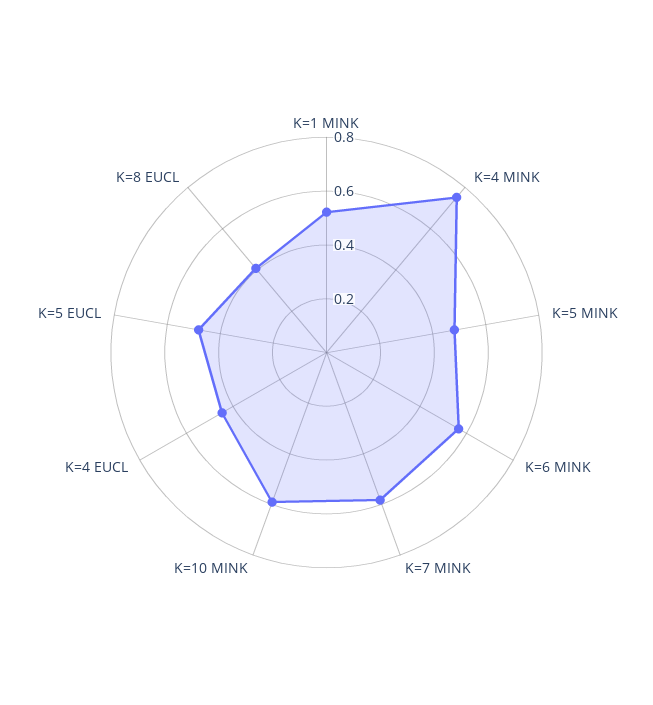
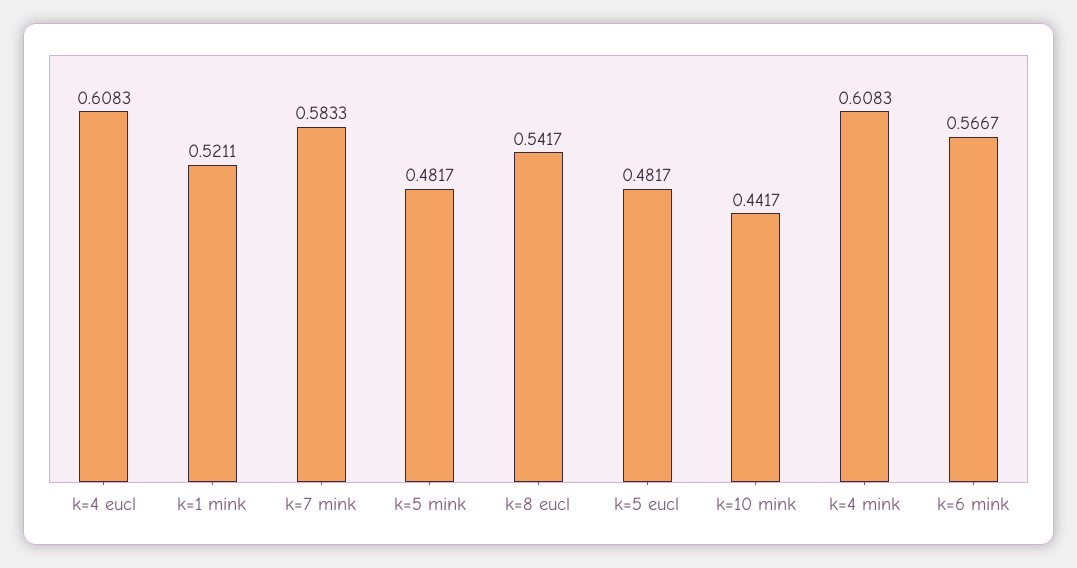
K=4 MINK: 0.75 -> 0.6083
K=10 MINK: 0.6 -> 0.4417
K=4 EUCL: 0.45 -> 0.6083
K=8 EUCL: 0.4 -> 0.5417

